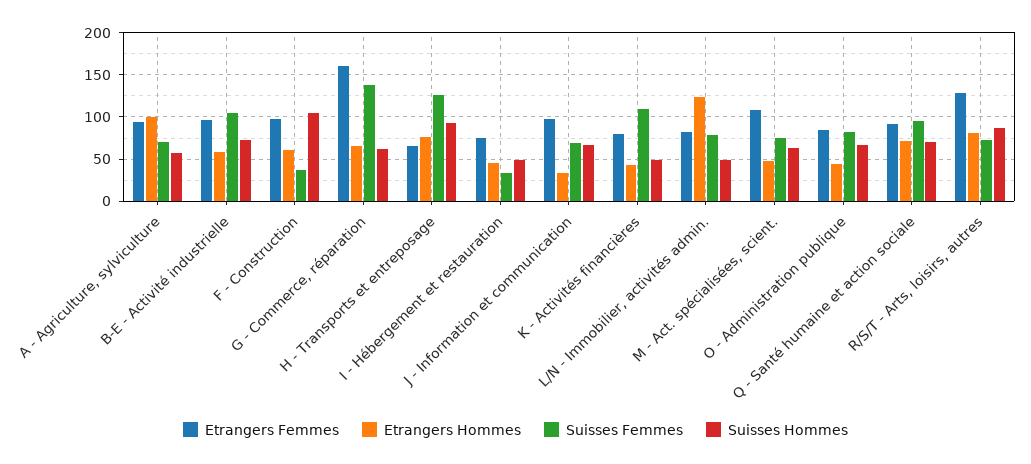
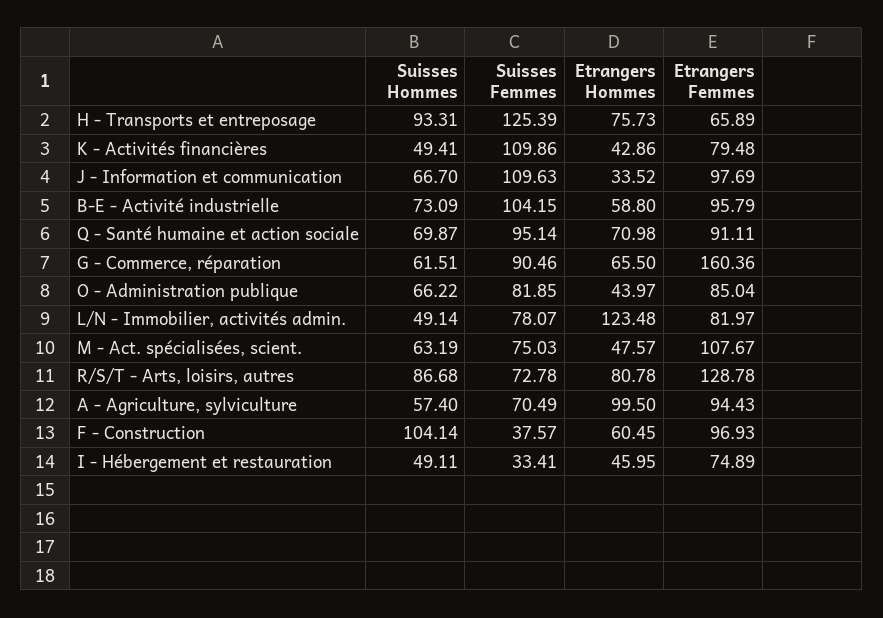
Suisses Femmes, G - Commerce, réparation: 140 -> 90.46
Suisses Femmes, J - Information et communication: 70 -> 109.63

